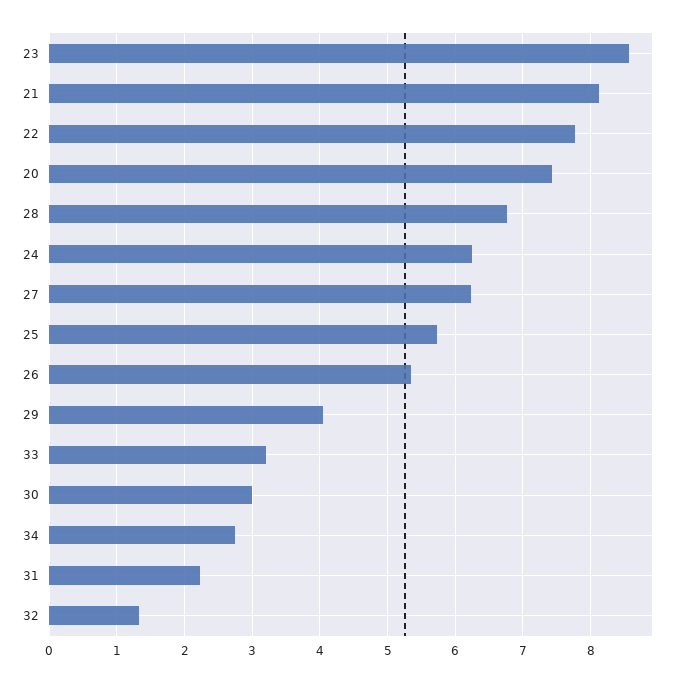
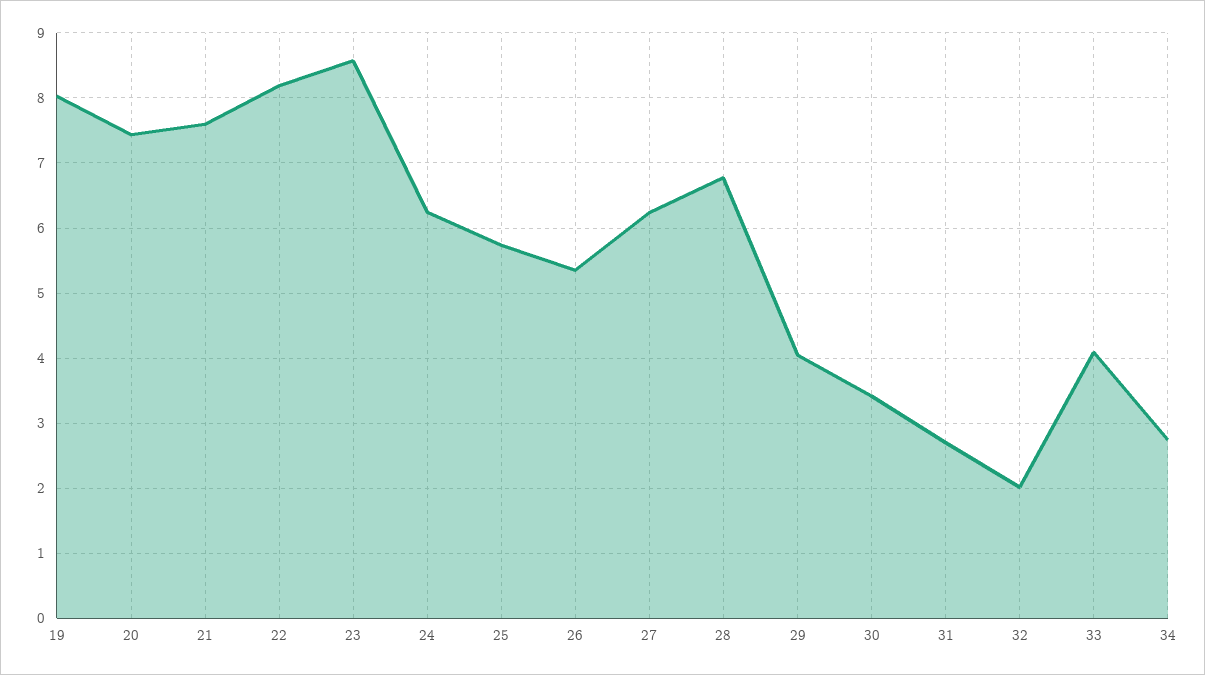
21: 8.1 -> 7.6
22: 7.8 -> 8.2
33: 3.2 -> 4.1
30: 3 -> 3.4
31: 2.2 -> 2.7
32: 1.3 -> 2
19: none -> 8

